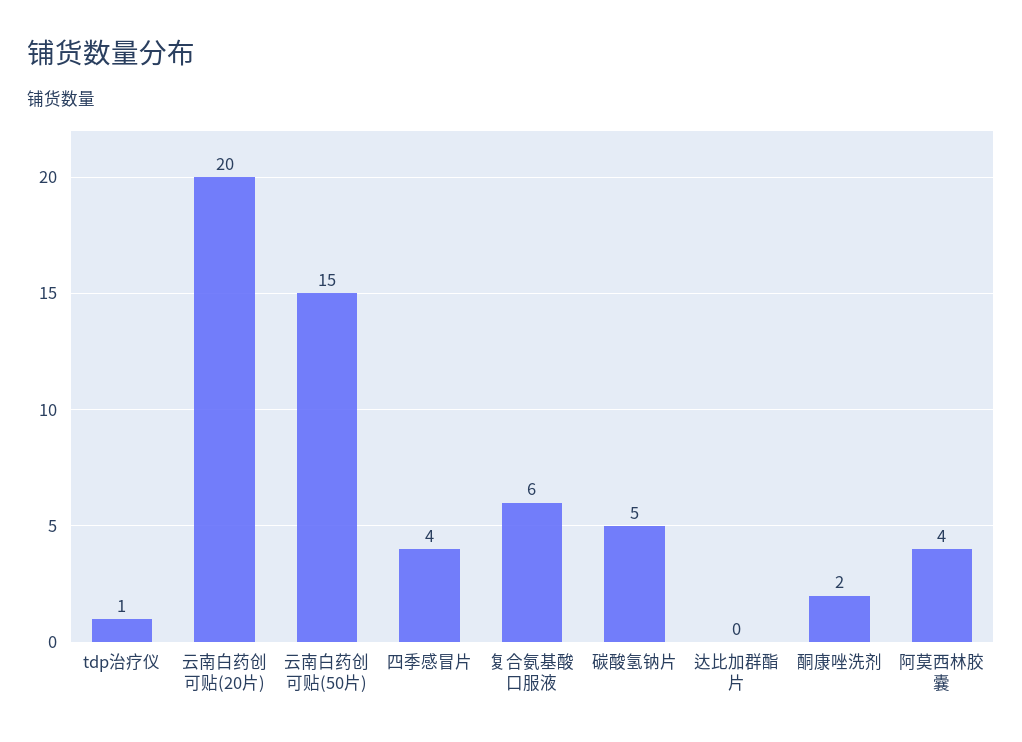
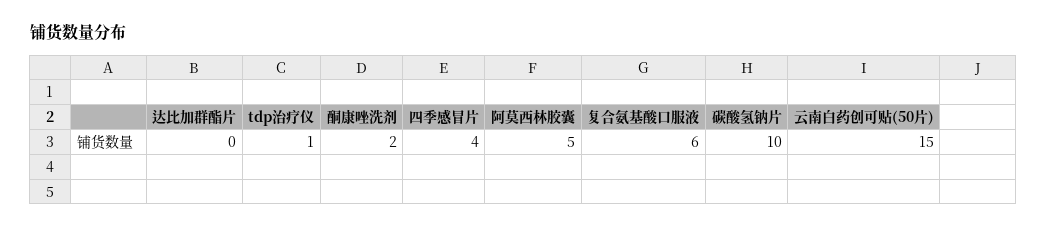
云南白药创可贴(20片): 20 -> none
碳酸氢钠片: 5 -> 10
阿莫西林胶囊: 4 -> 5

